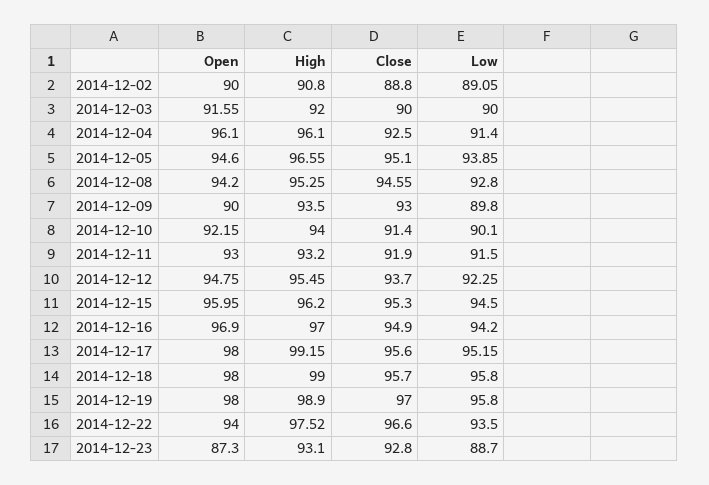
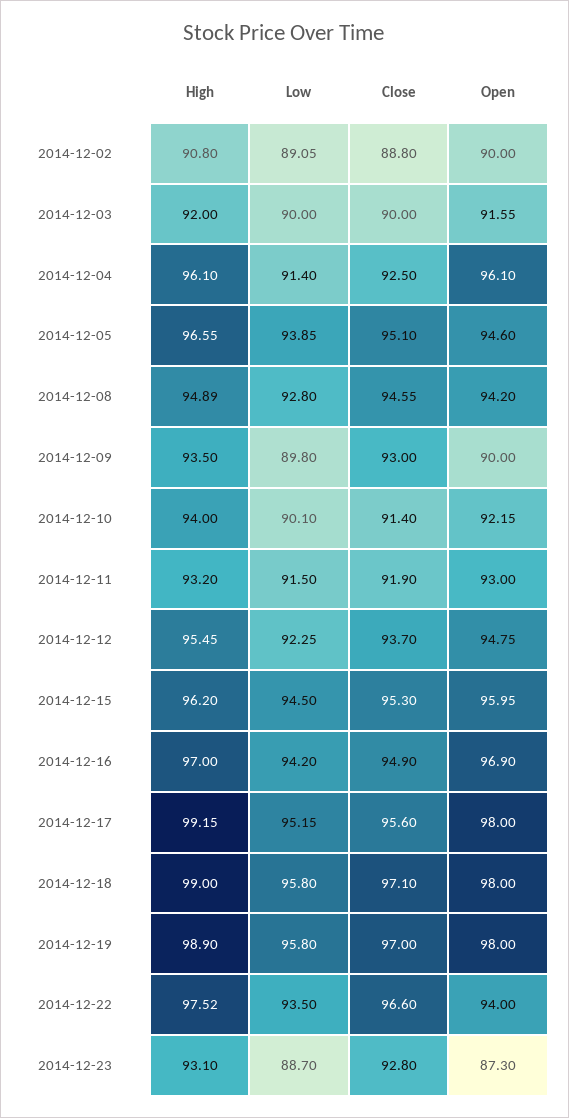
High, 2014-12-08: 95.25 -> 94.89
Close, 2014-12-18: 95.7 -> 97.1

